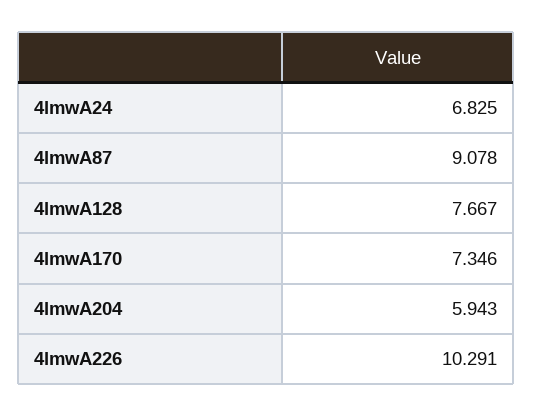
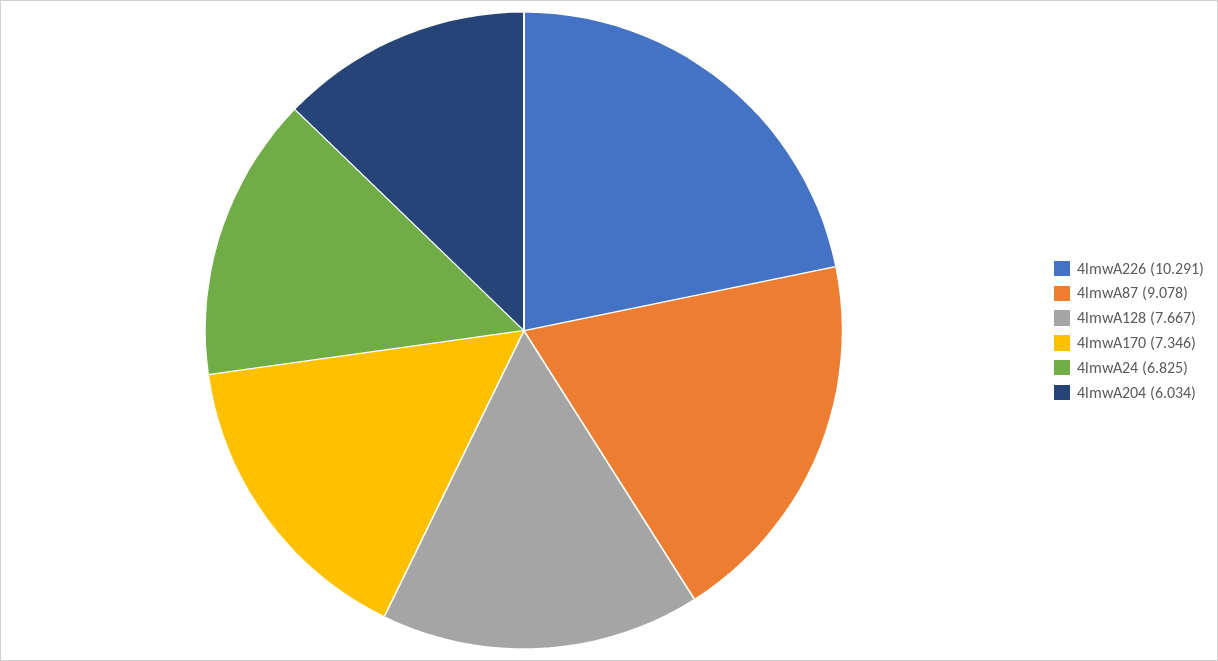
4lmwA204: 5.943 -> 6.034

